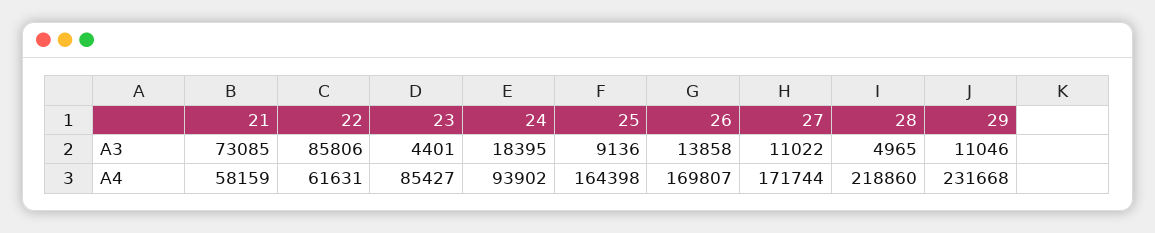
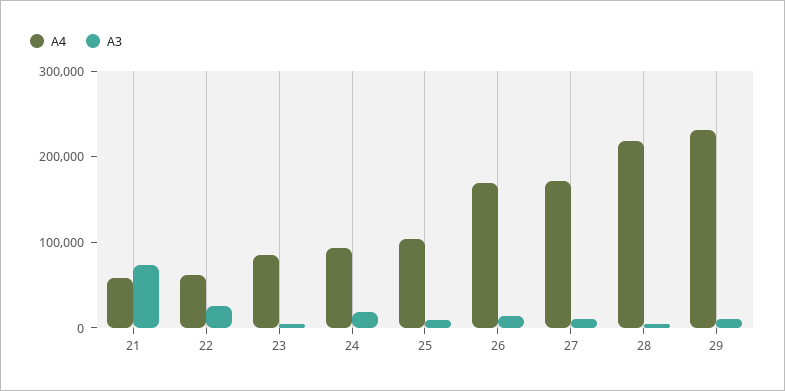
A3, 22: 85806 -> 20000
A4, 25: 164398 -> 100000

